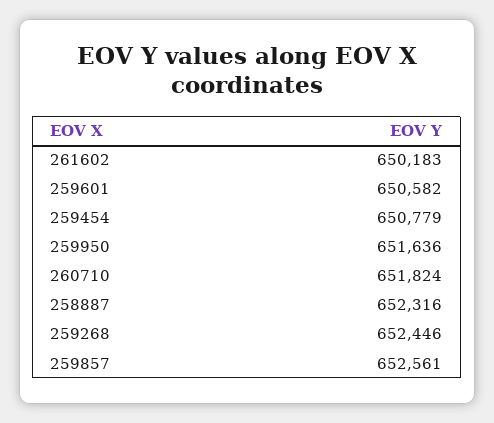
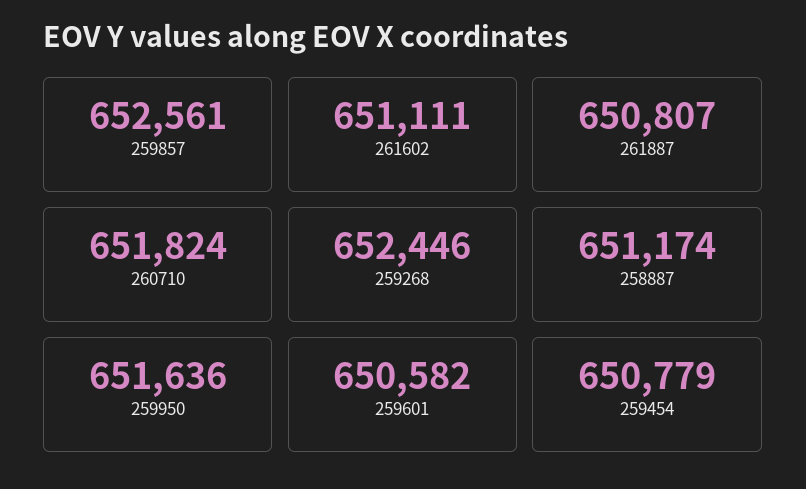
261602: 650183 -> 651111
258887: 652316 -> 651174
261887: none -> 650807

